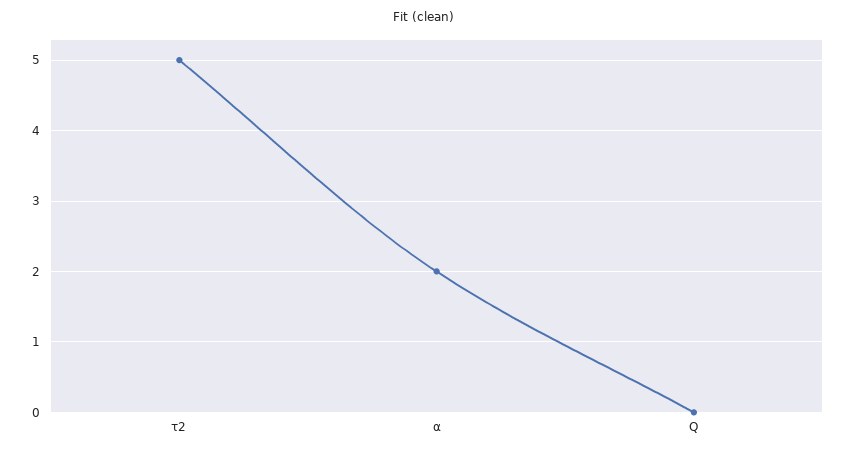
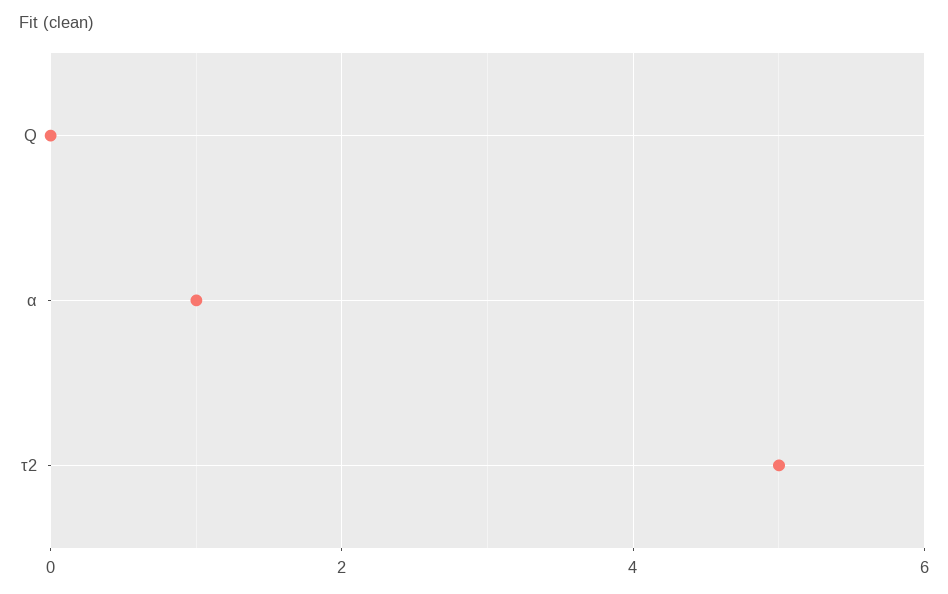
α: 2 -> 1

